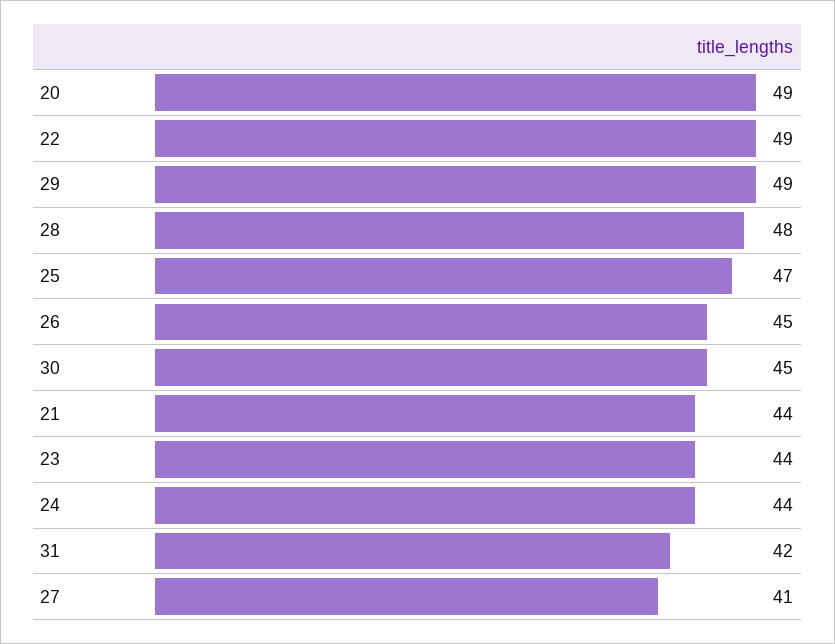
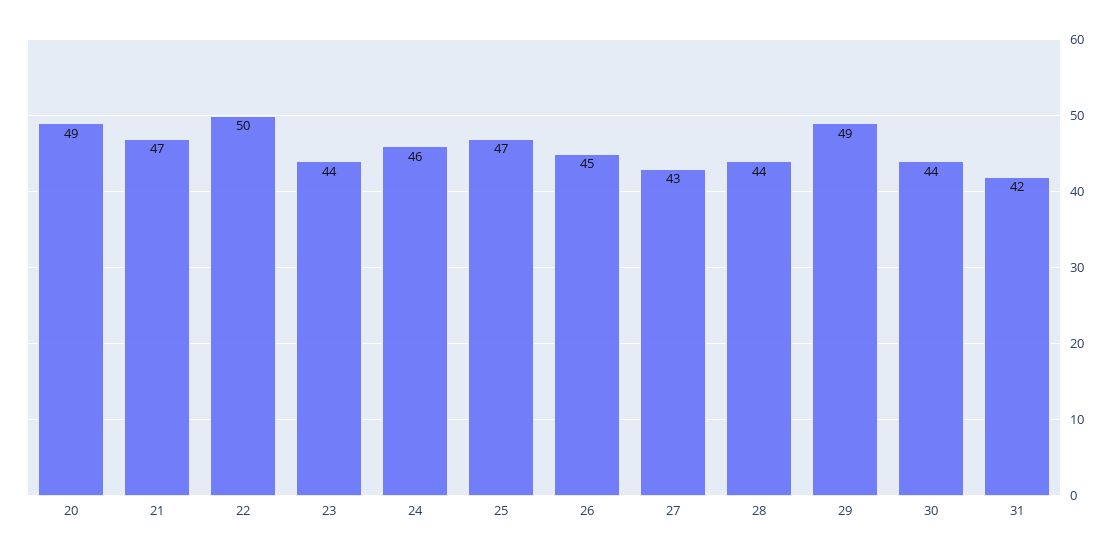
22: 49 -> 50
28: 48 -> 44
30: 45 -> 44
21: 44 -> 47
24: 44 -> 46
27: 41 -> 43

